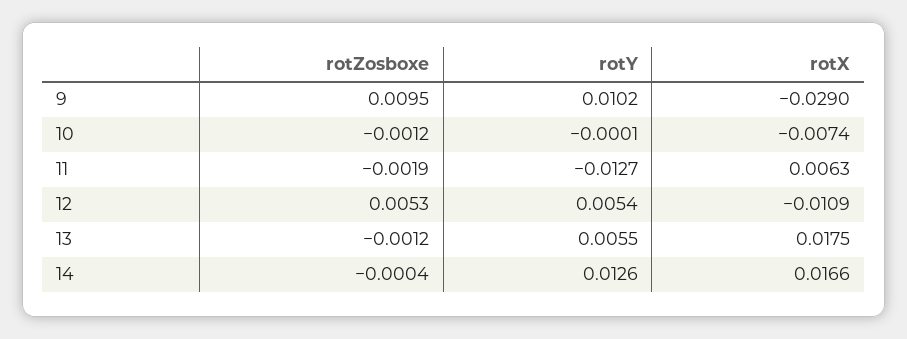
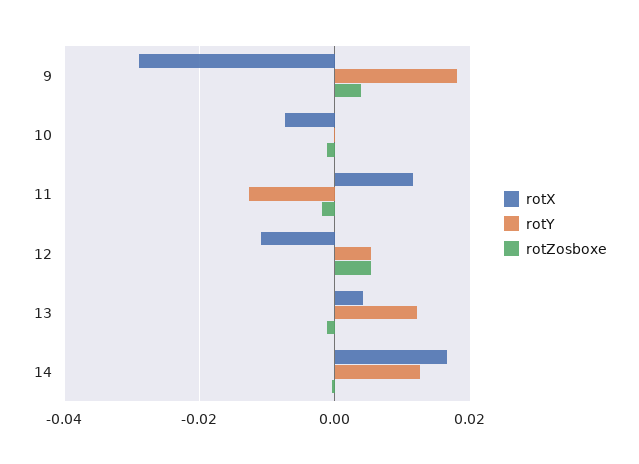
rotZosboxe, 9: 0.0095 -> 0.004
rotY, 9: 0.0102 -> 0.018
rotX, 11: 0.0063 -> 0.012
rotY, 13: 0.0055 -> 0.012
rotX, 13: 0.0175 -> 0.004

